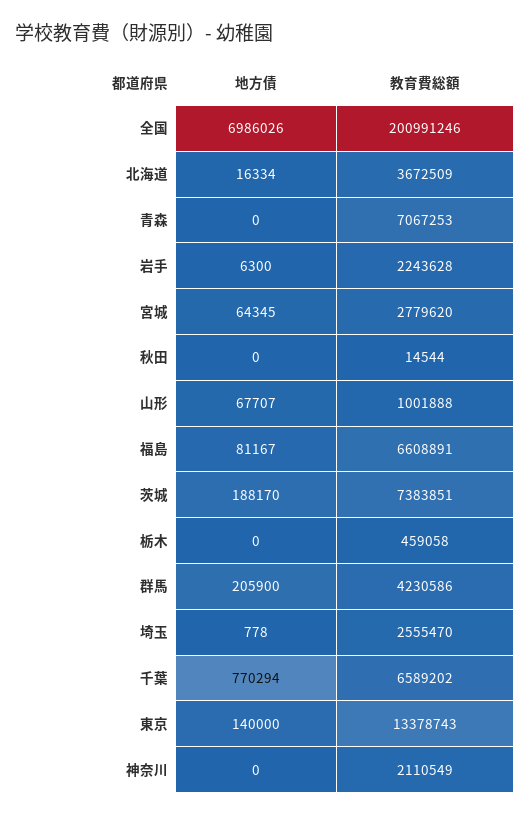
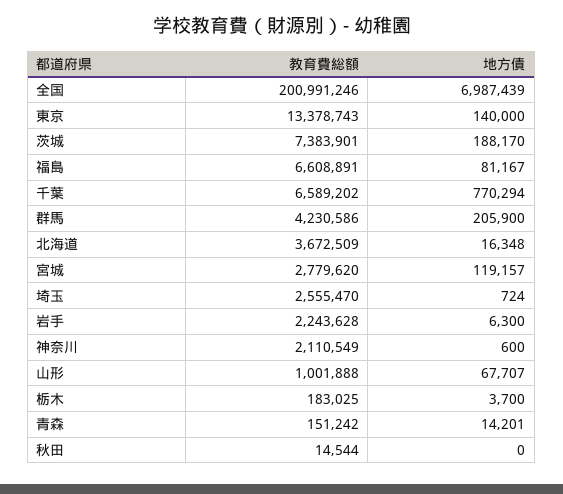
地方債, 全国: 6986026 -> 6987439
地方債, 北海道: 16334 -> 16348
地方債, 青森: 0 -> 14201
教育費総額, 青森: 7067253 -> 151242
地方債, 宮城: 64345 -> 119157
教育費総額, 茨城: 7383851 -> 7383901
地方債, 栃木: 0 -> 3700
教育費総額, 栃木: 459058 -> 183025
地方債, 埼玉: 778 -> 724
地方債, 神奈川: 0 -> 600

